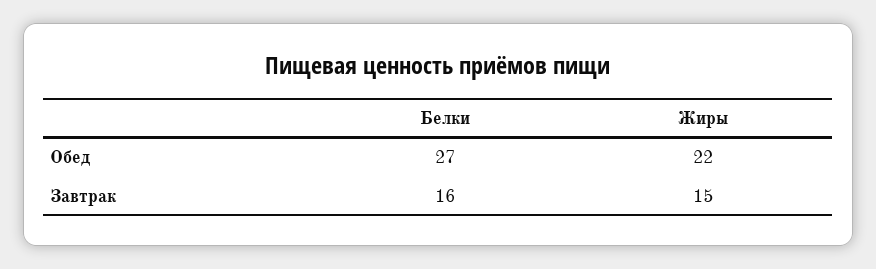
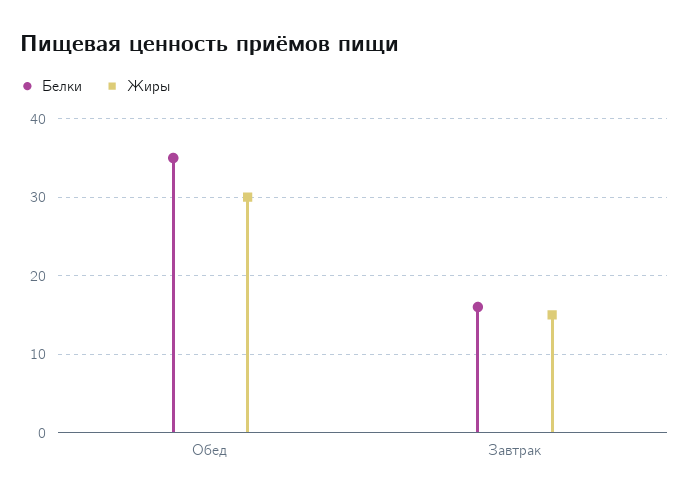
Белки, Обед: 27 -> 35
Жиры, Обед: 22 -> 30

